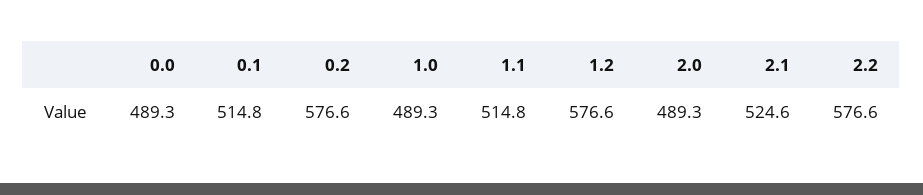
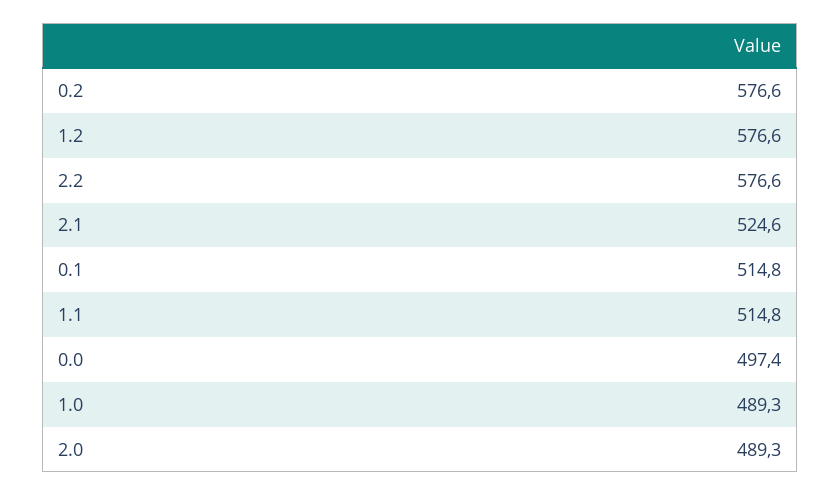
0.0: 489.3 -> 497.4

